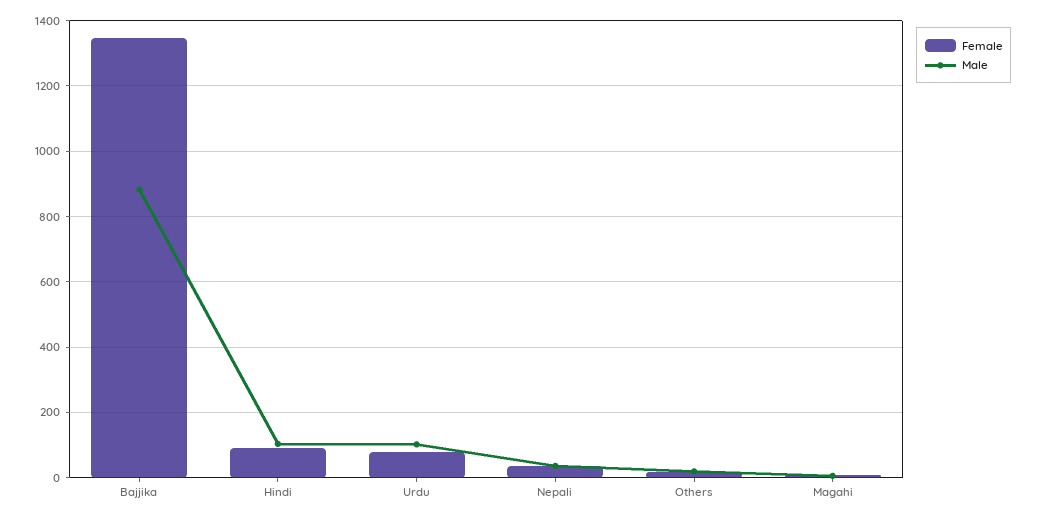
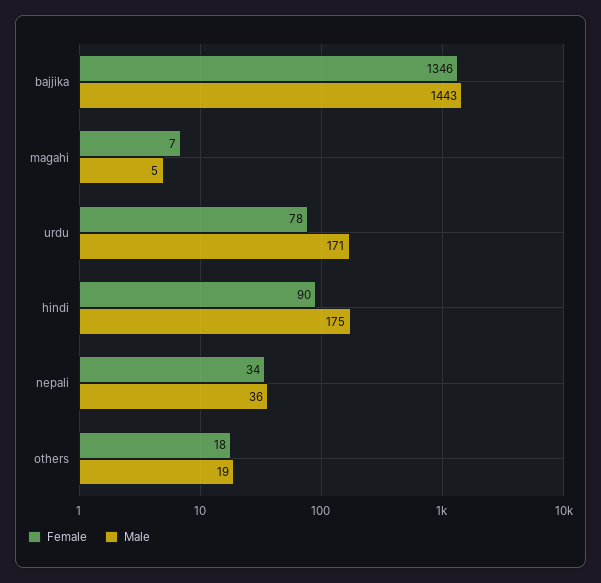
Male, Bajjika: 880 -> 1443
Male, Hindi: 100 -> 175
Male, Urdu: 100 -> 171

